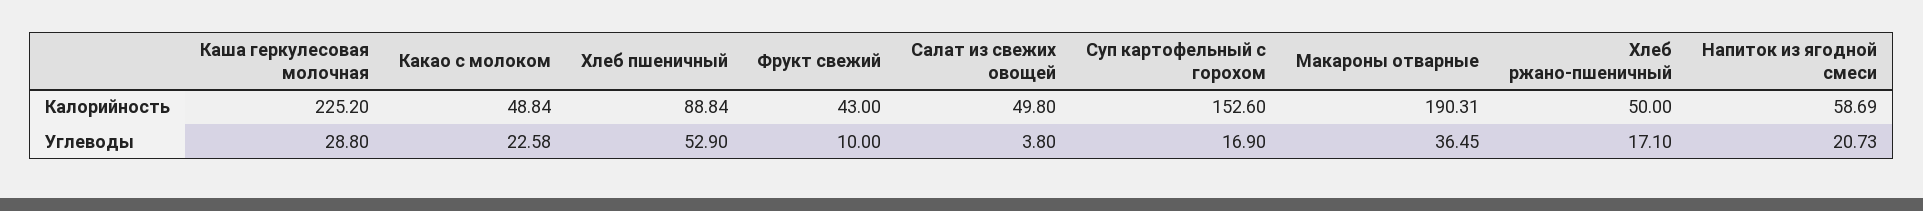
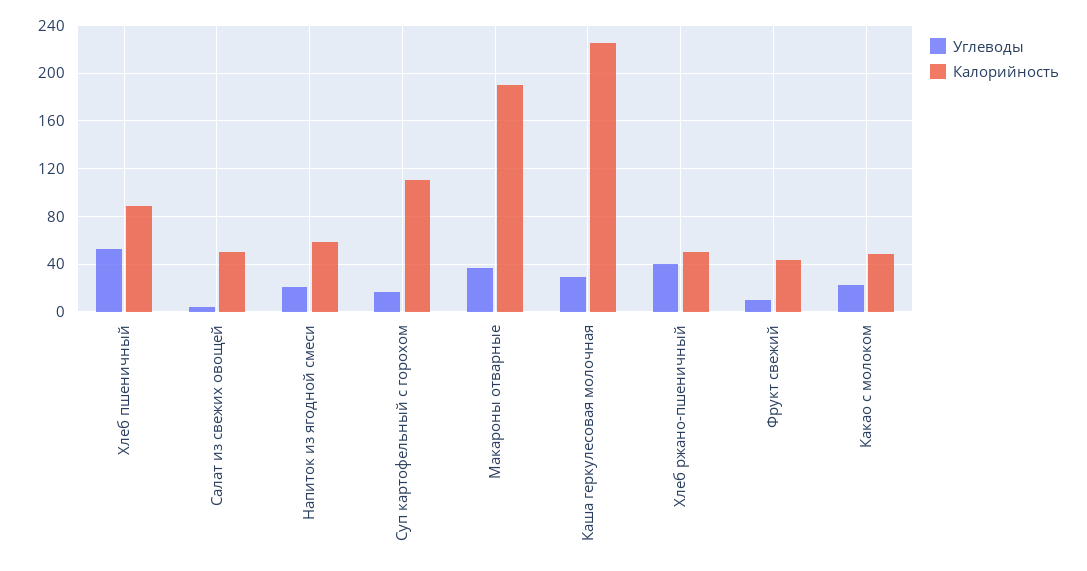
Калорийность, Суп картофельный с горохом: 152.6 -> 110
Углеводы, Хлеб ржано-пшеничный: 17.1 -> 40

